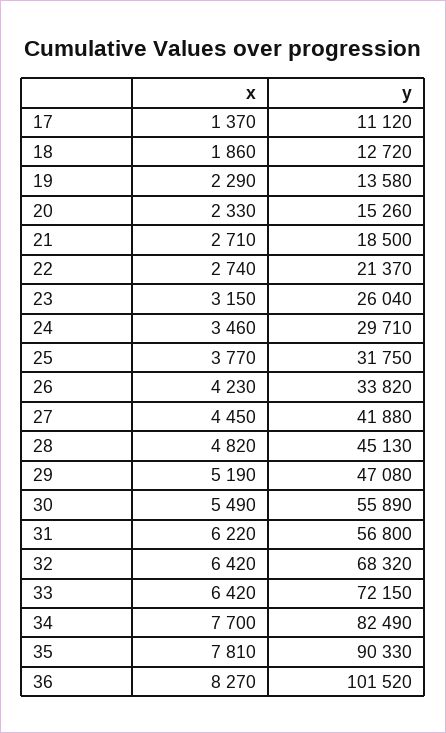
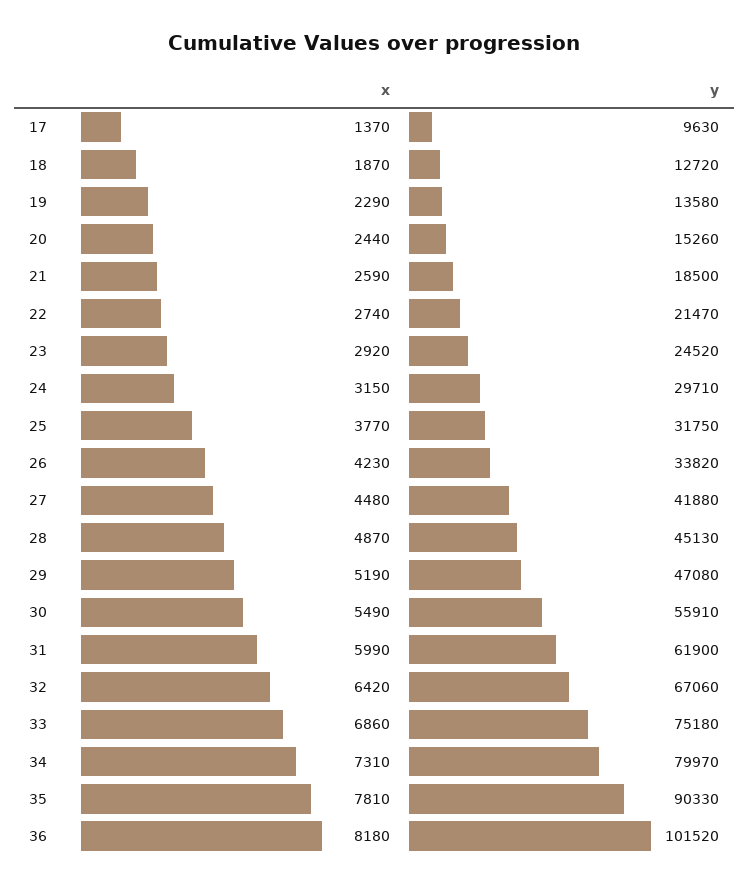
y, 17: 11120 -> 9630
x, 18: 1860 -> 1870
x, 20: 2330 -> 2440
x, 21: 2710 -> 2590
y, 22: 21370 -> 21470
x, 23: 3150 -> 2920
y, 23: 26040 -> 24520
x, 24: 3460 -> 3150
x, 27: 4450 -> 4480
x, 28: 4820 -> 4870
y, 30: 55890 -> 55910
x, 31: 6220 -> 5990
y, 31: 56800 -> 61900
y, 32: 68320 -> 67060
x, 33: 6420 -> 6860
y, 33: 72150 -> 75180
x, 34: 7700 -> 7310
y, 34: 82490 -> 79970
x, 36: 8270 -> 8180

